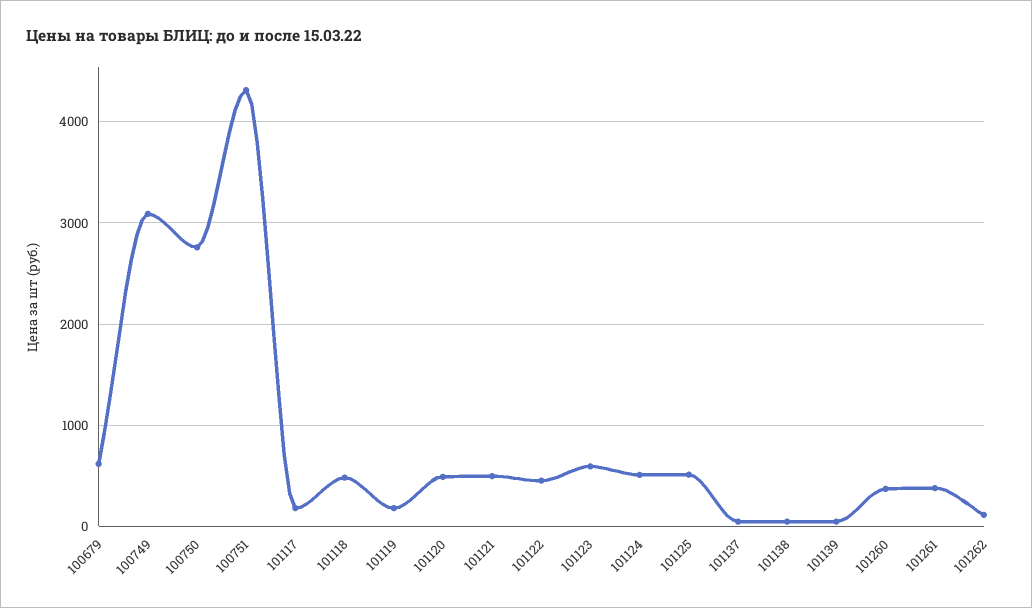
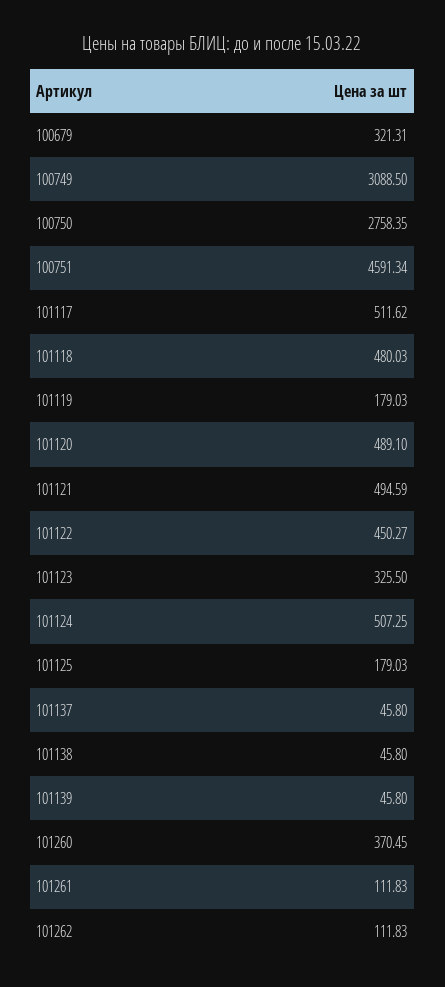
100679: 600 -> 321.31
100751: 4300 -> 4591.34
101117: 200 -> 511.62
101123: 600 -> 325.5
101125: 500 -> 179.03
101261: 400 -> 111.83

